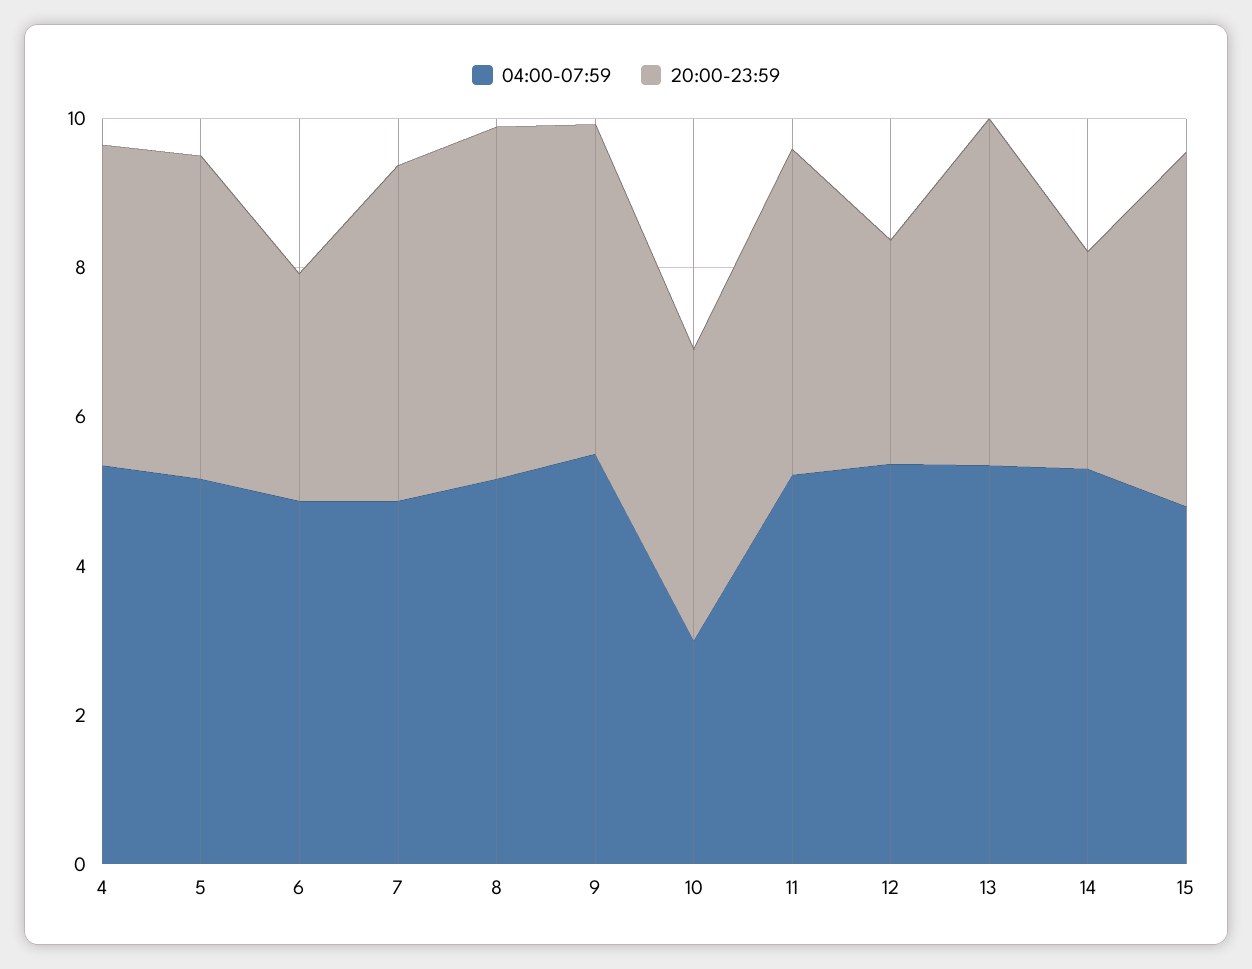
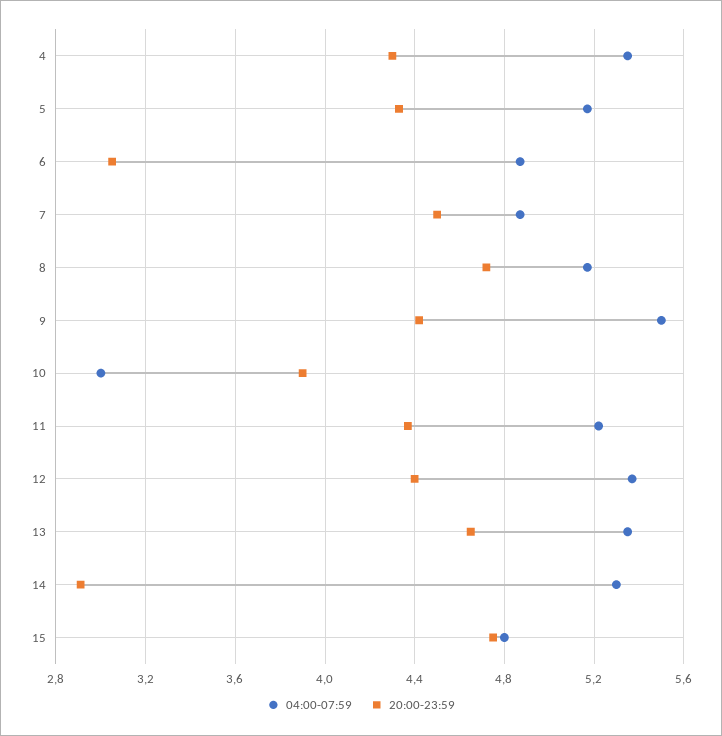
20:00-23:59, 12: 3 -> 4.4

